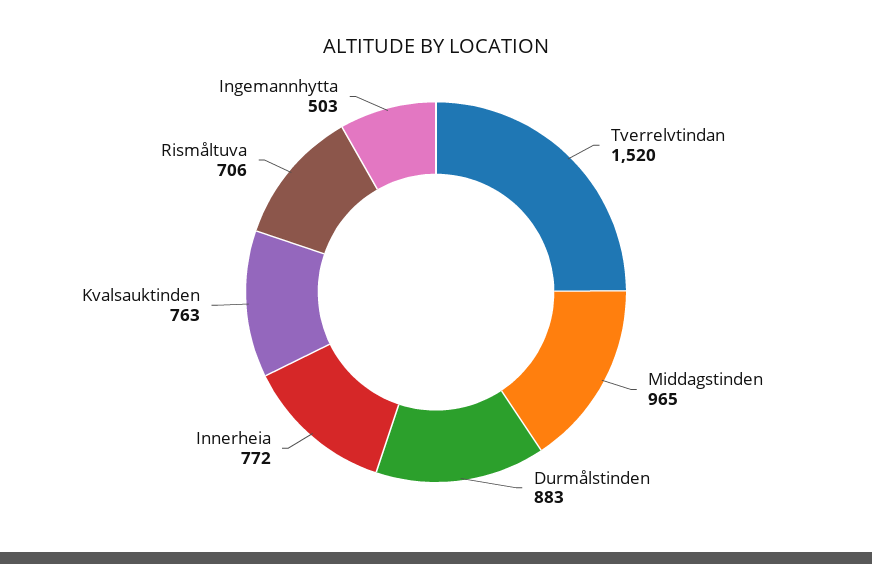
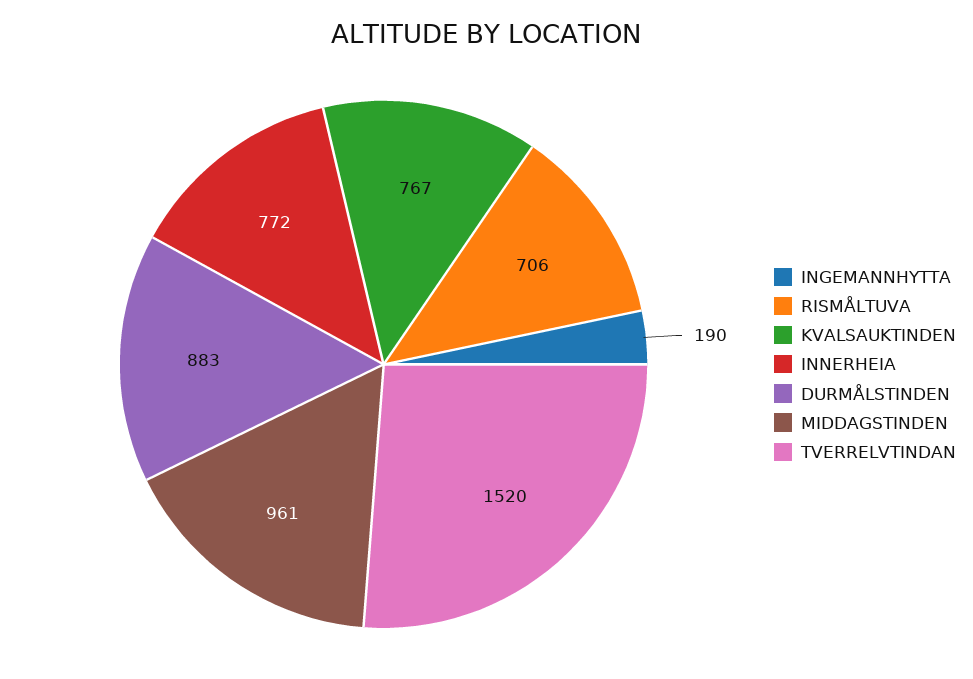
Middagstinden: 965 -> 961
Kvalsauktinden: 763 -> 767
Ingemannhytta: 503 -> 190

